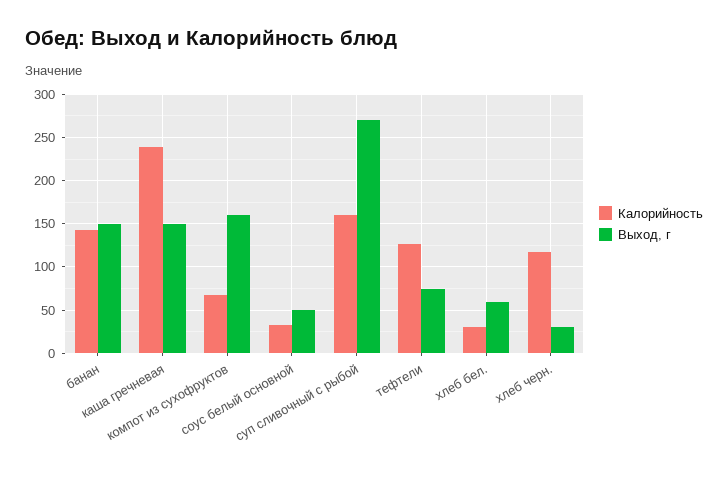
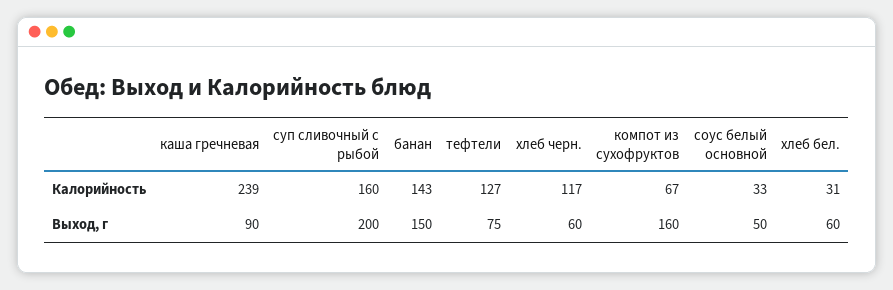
Выход, г, каша гречневая: 150 -> 90
Выход, г, суп сливочный с рыбой: 270 -> 200
Выход, г, хлеб черн.: 30 -> 60

